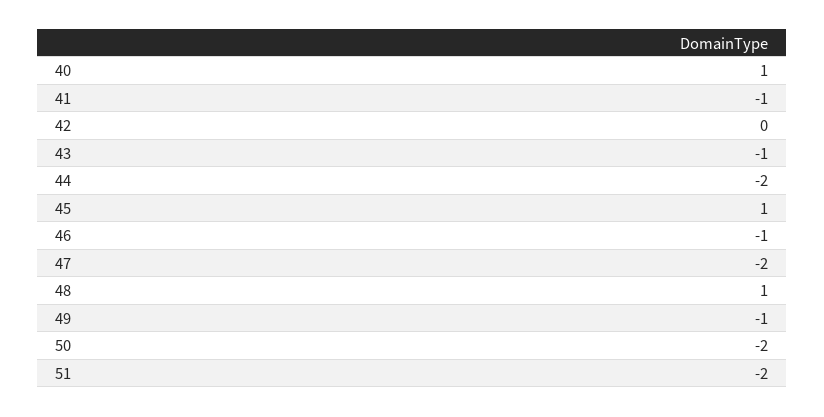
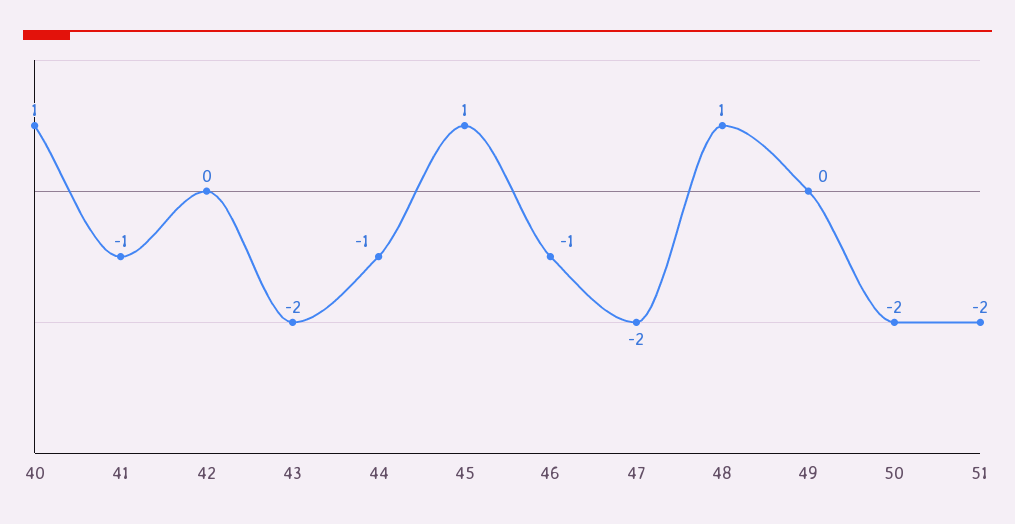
43: -1 -> -2
44: -2 -> -1
49: -1 -> 0

